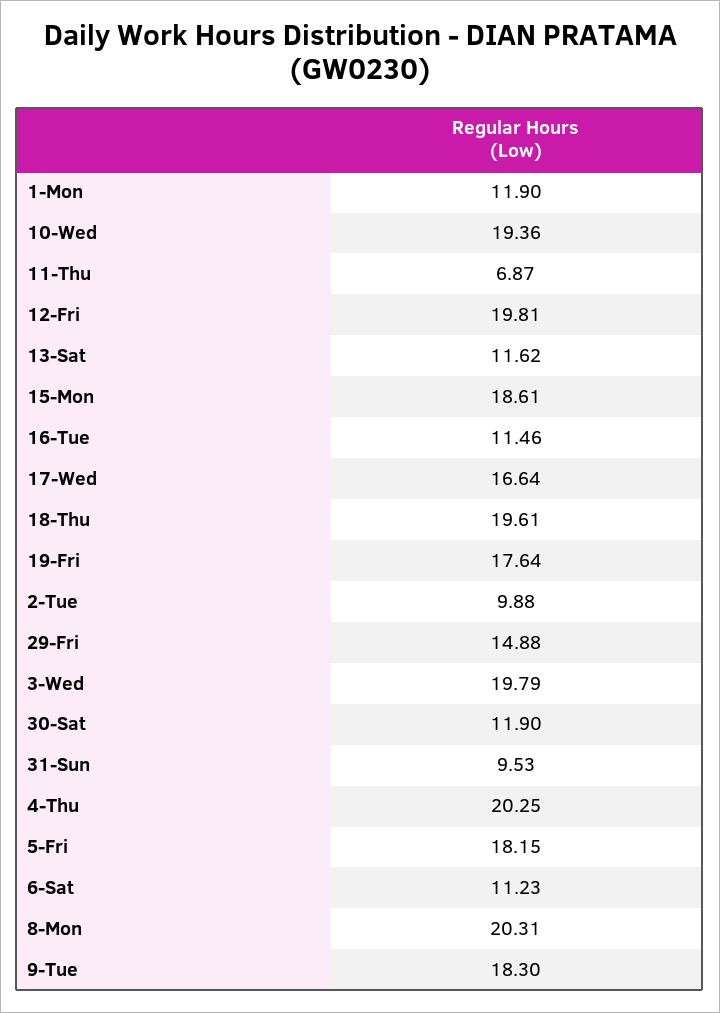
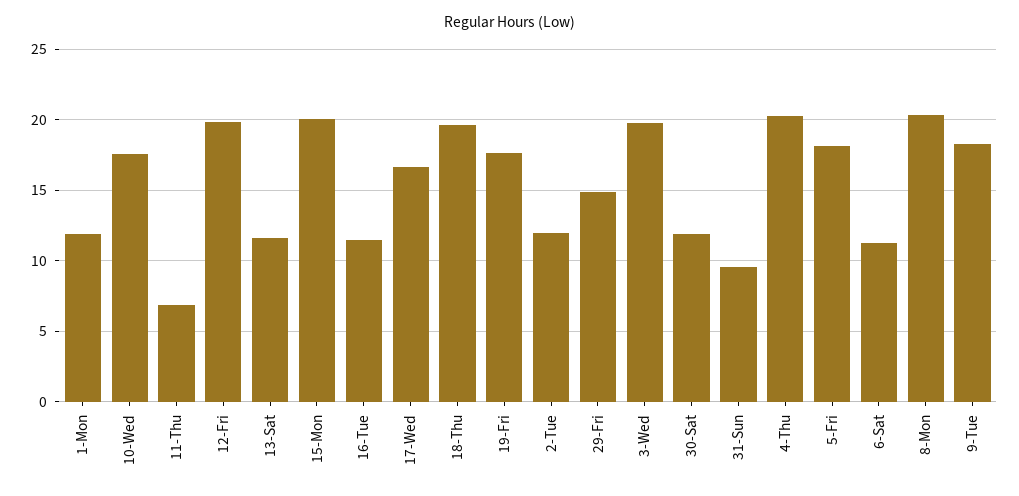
10-Wed: 19.36 -> 17.5
15-Mon: 18.61 -> 20
2-Tue: 9.88 -> 12

